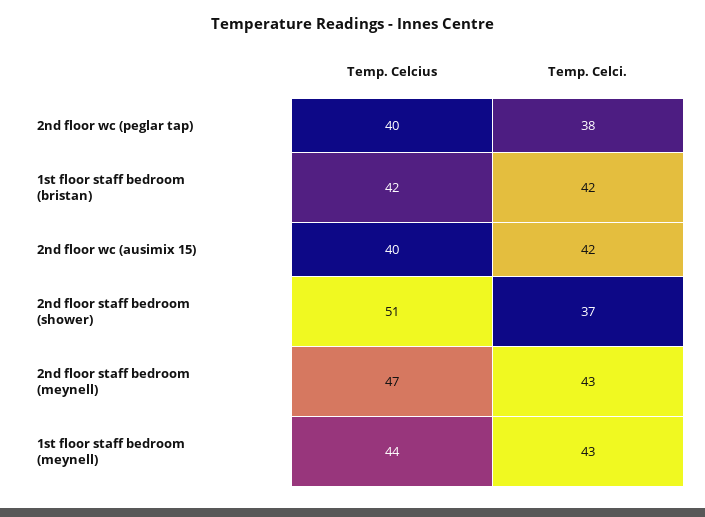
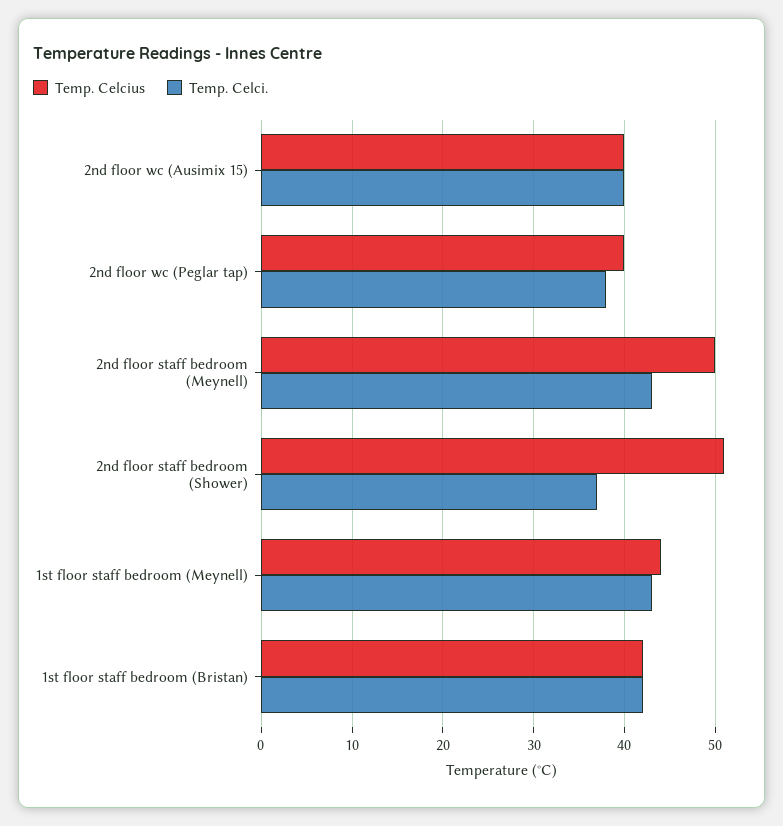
Temp. Celci., 2nd floor wc (ausimix 15): 42 -> 40
Temp. Celcius, 2nd floor staff bedroom (meynell): 47 -> 50

